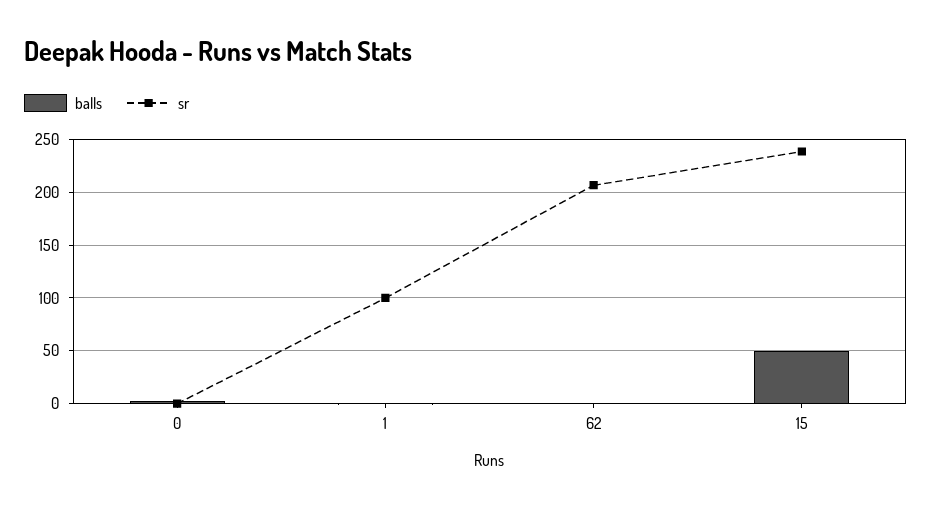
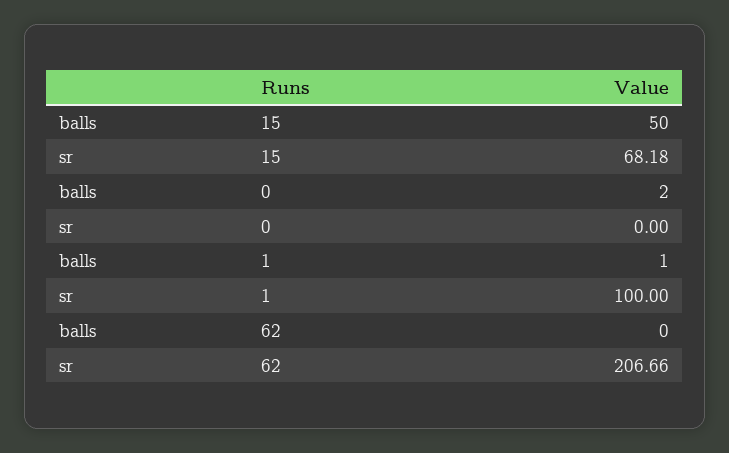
sr, 15: 240 -> 68.18

